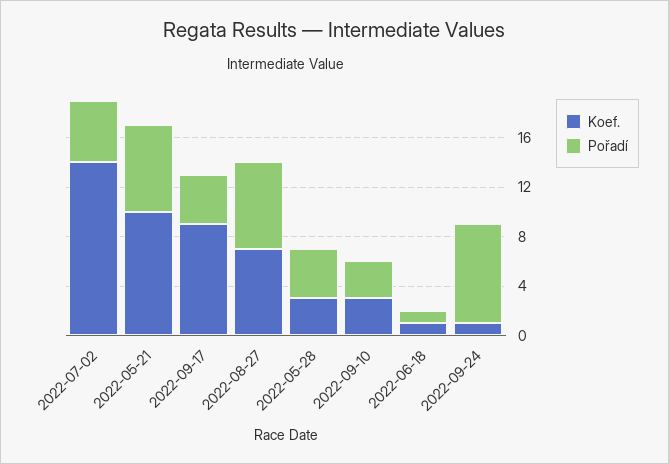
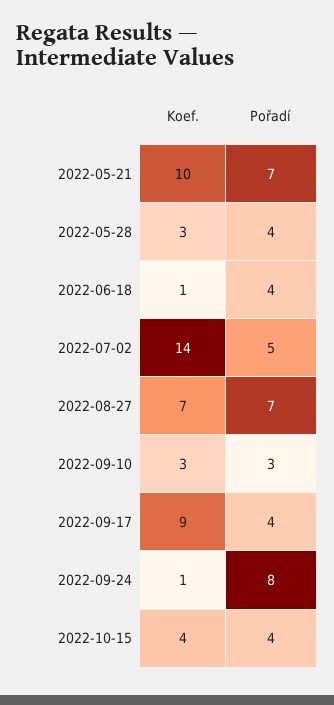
Pořadí, 2022-06-18: 1 -> 4
Koef., 2022-10-15: none -> 4
Pořadí, 2022-10-15: none -> 4

